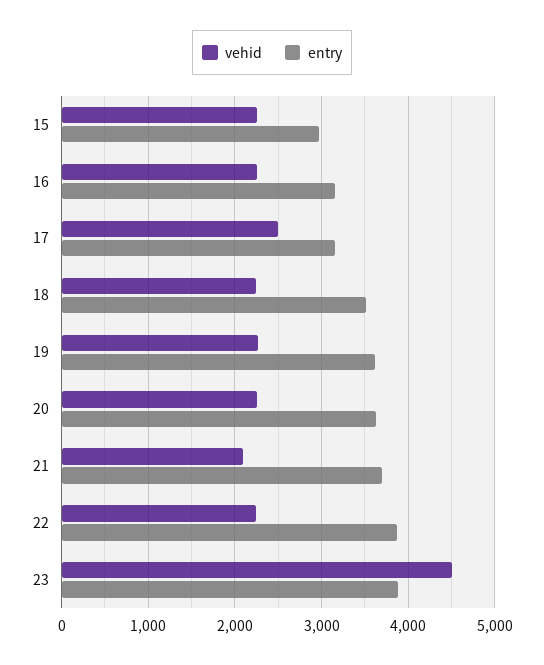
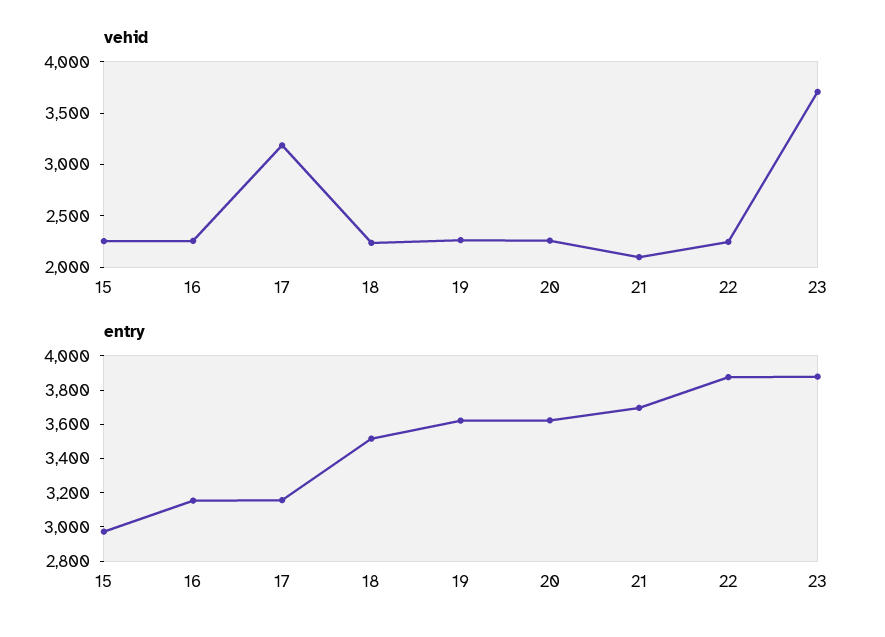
vehid, 17: 2500 -> 3200
vehid, 23: 4500 -> 3700

